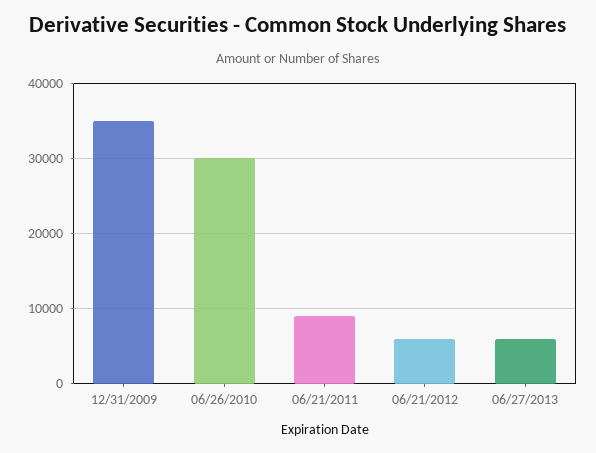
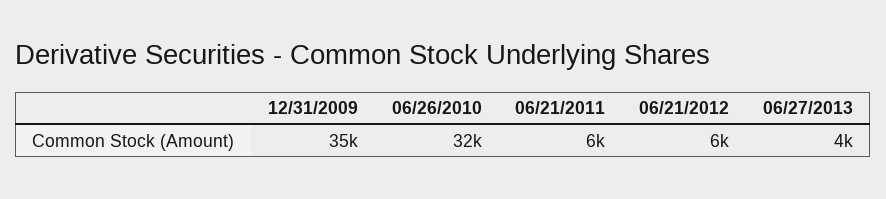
06/26/2010: 30000 -> 32000
06/21/2011: 9000 -> 6000
06/27/2013: 6000 -> 4000

